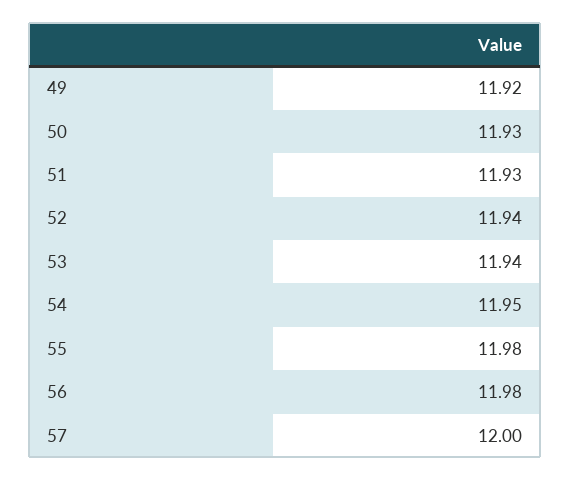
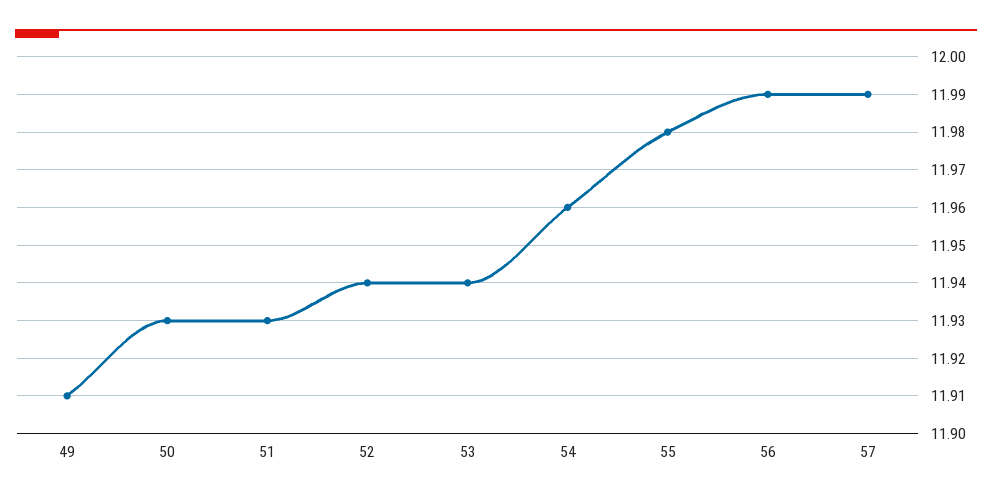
49: 11.92 -> 11.91
54: 11.95 -> 11.96
56: 11.98 -> 11.99
57: 12 -> 11.99

